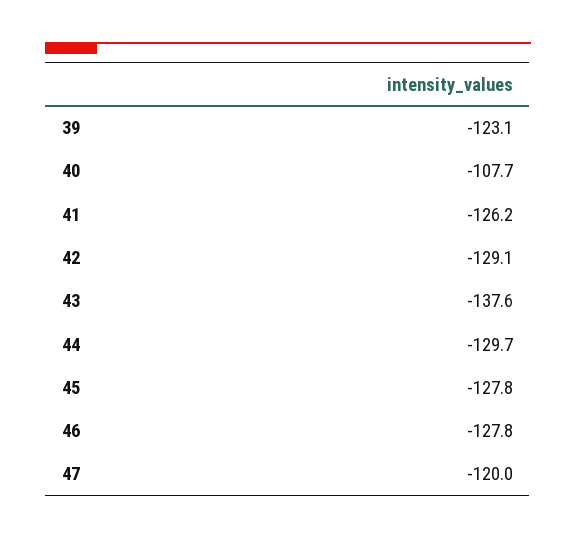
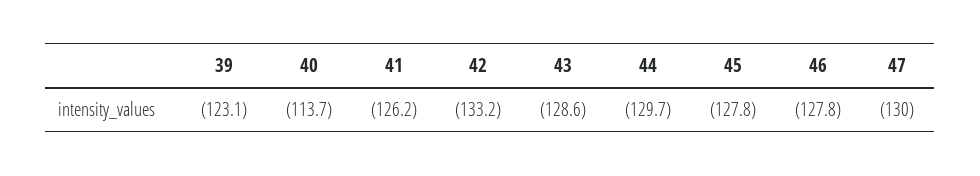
40: -107.7 -> -113.7
42: -129.1 -> -133.2
43: -137.6 -> -128.6
47: -120 -> -130

